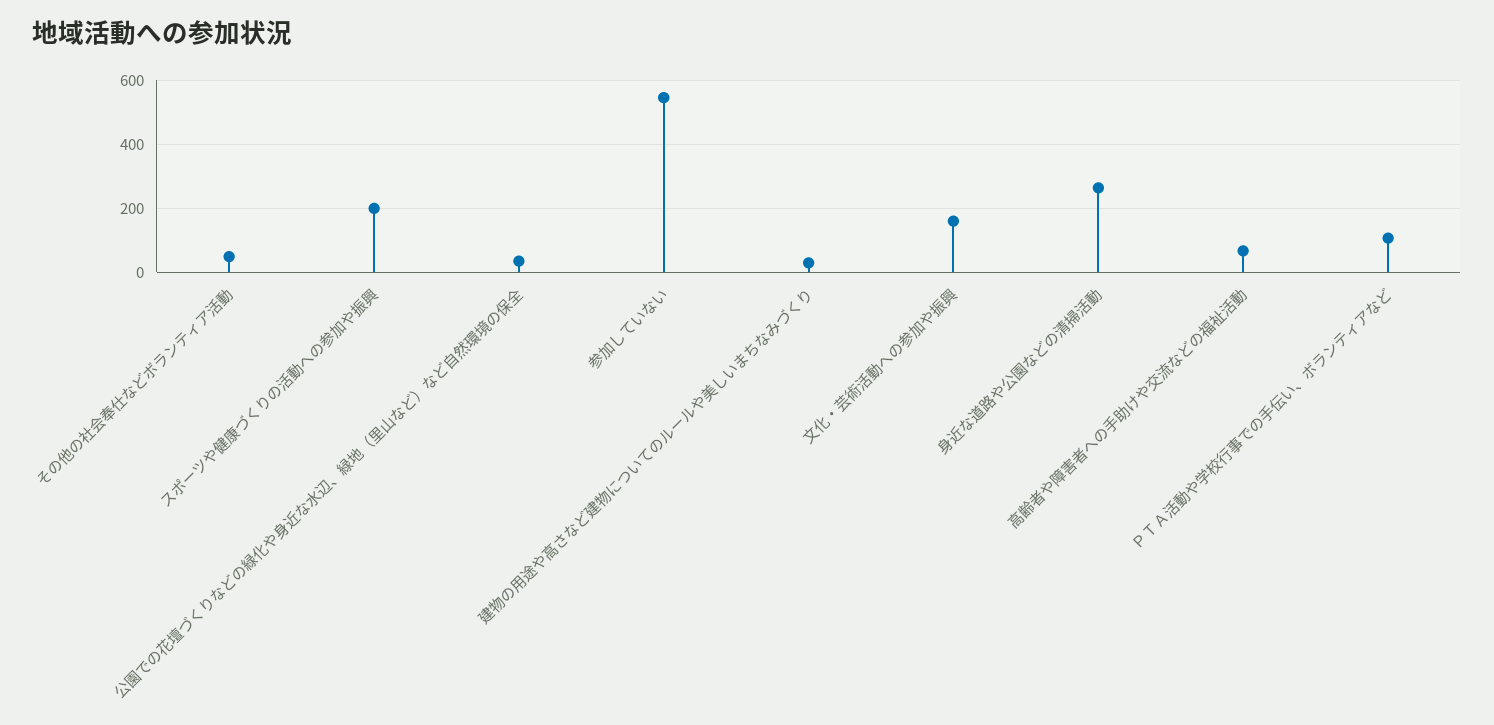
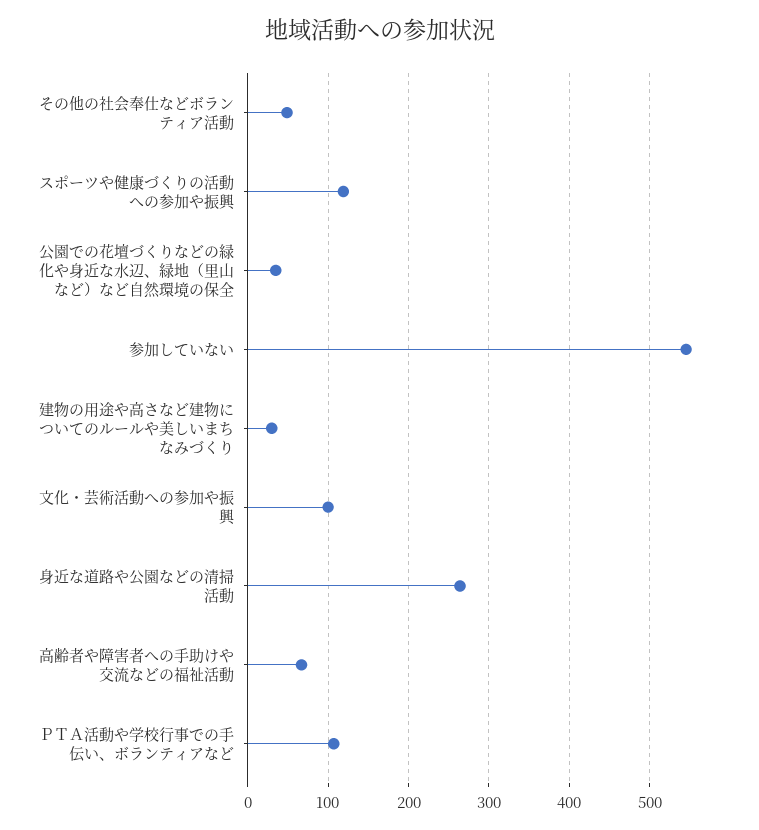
スポーツや健康づくりの活動への参加や振興: 200 -> 120
文化・芸術活動への参加や振興: 160 -> 100

